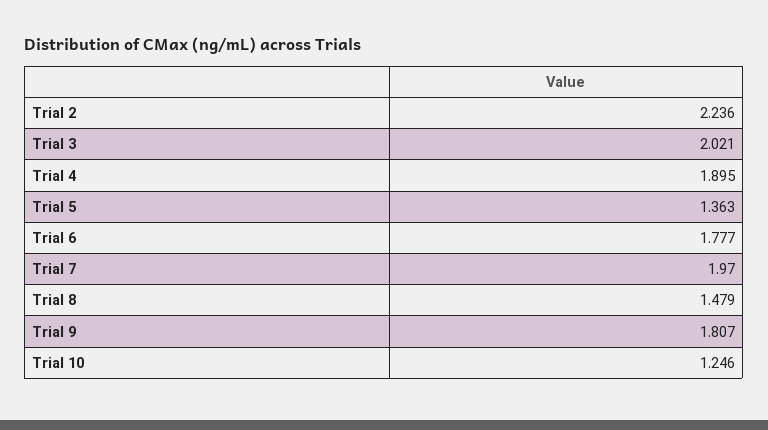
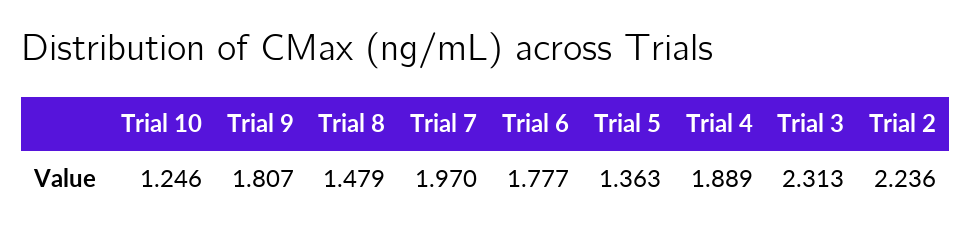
Trial 3: 2.021 -> 2.313
Trial 4: 1.895 -> 1.889

